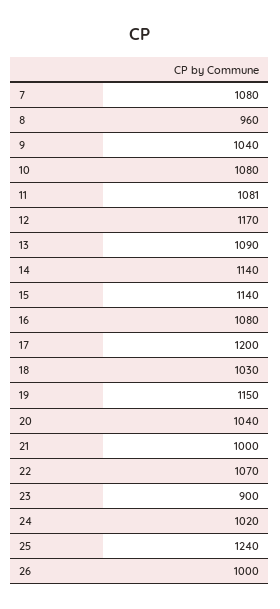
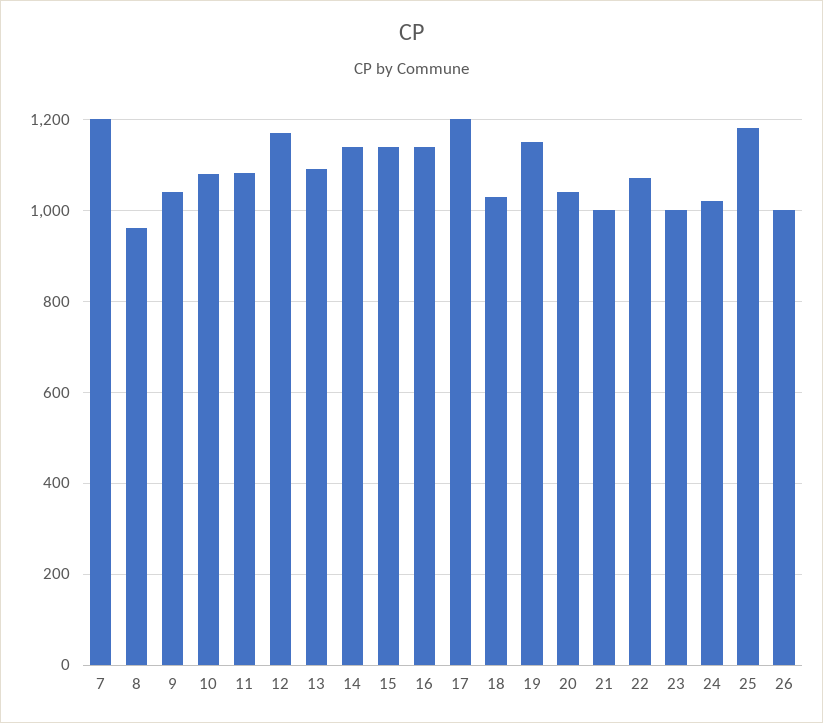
7: 1080 -> 1200
16: 1080 -> 1140
23: 900 -> 1000
25: 1240 -> 1180

